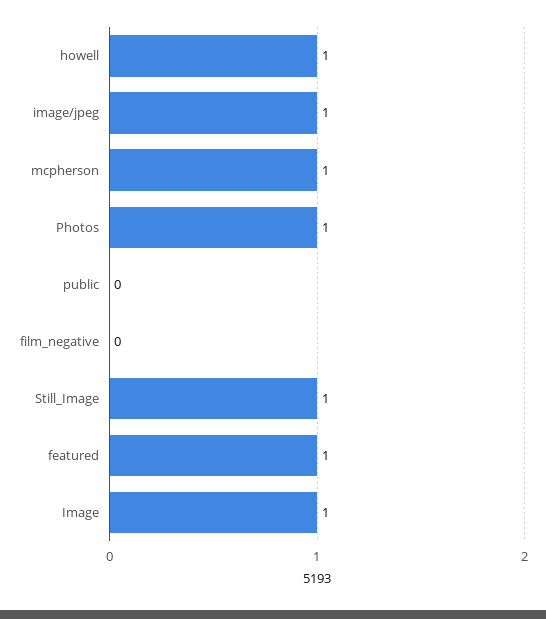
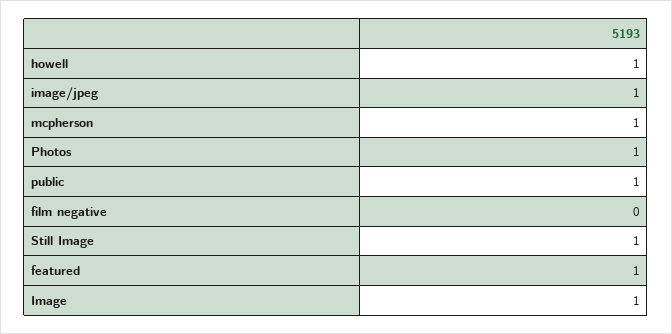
public: 0 -> 1

